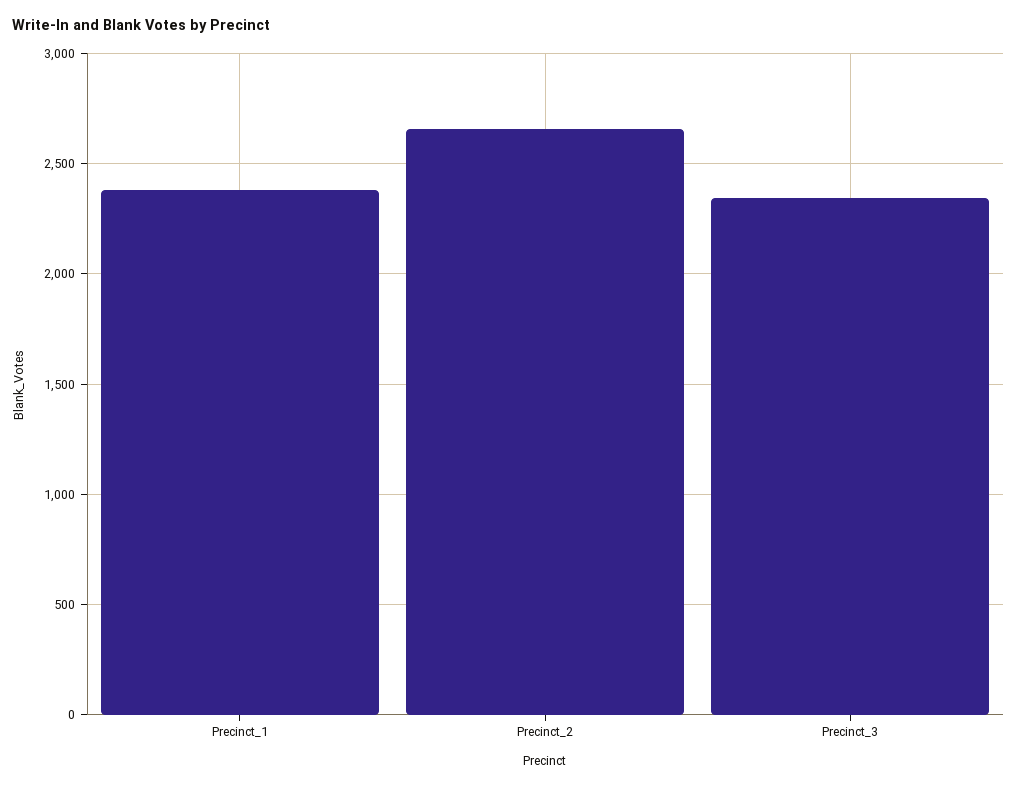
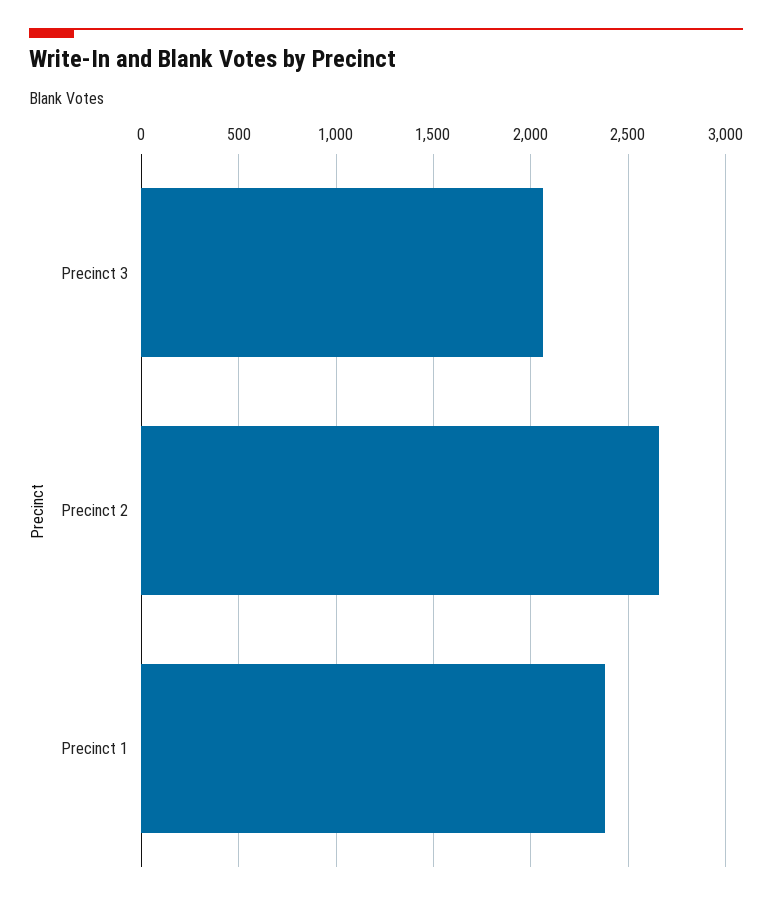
Precinct_3: 2350 -> 2050

